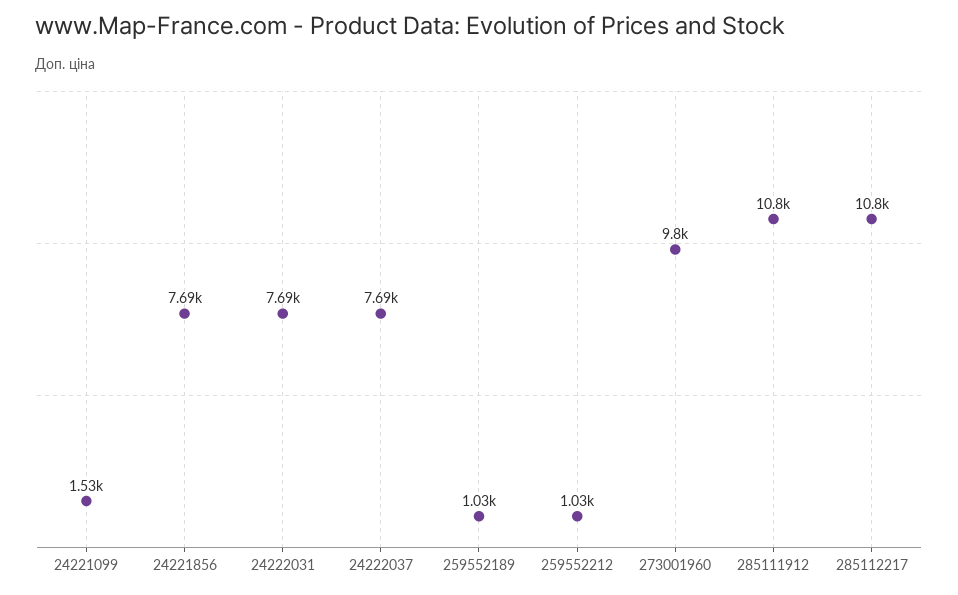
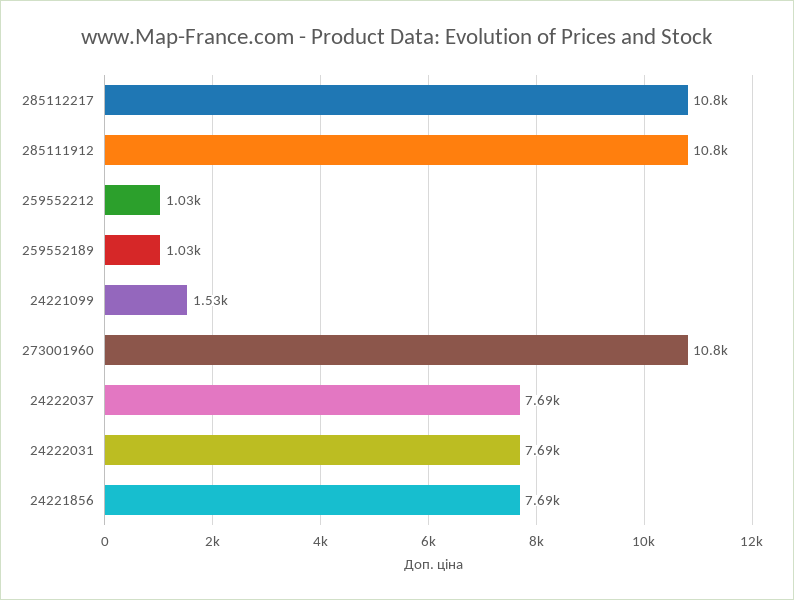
273001960: 9800 -> 10800

